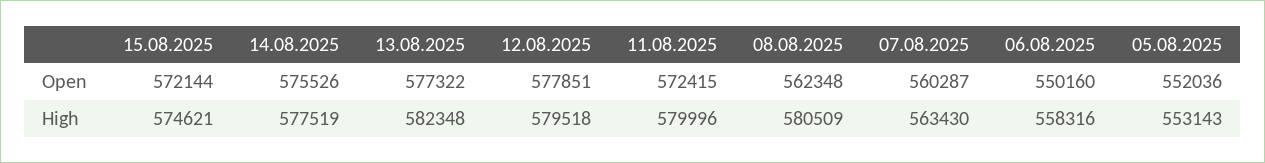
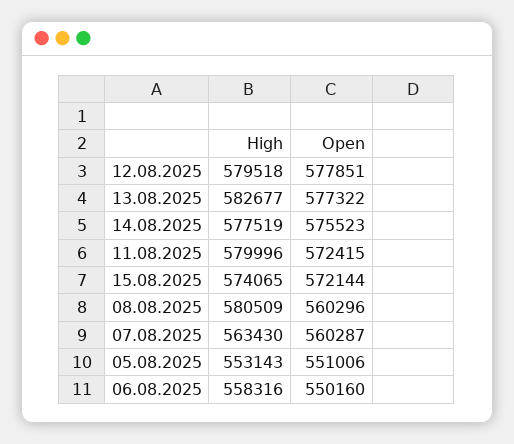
14.08.2025, Open: 575526 -> 575523
08.08.2025, Open: 562348 -> 560296
05.08.2025, Open: 552036 -> 551006
15.08.2025, High: 574621 -> 574065
13.08.2025, High: 582348 -> 582677

